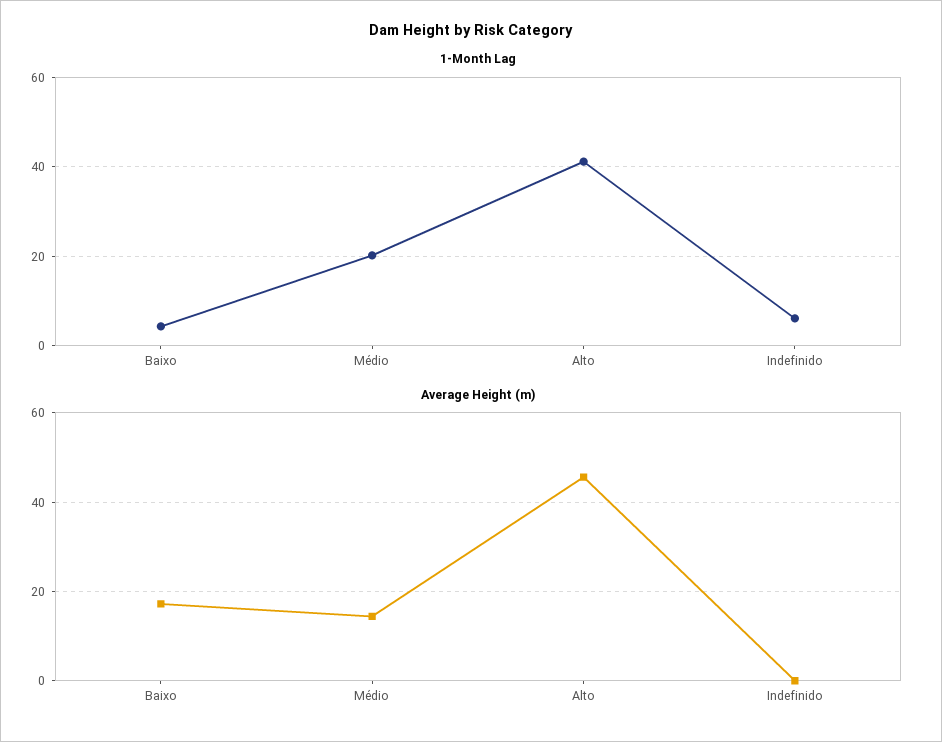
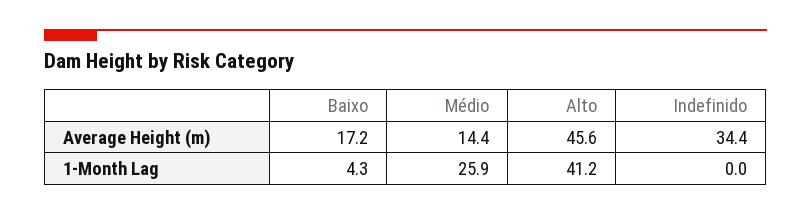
1-Month Lag, Médio: 20 -> 25.9
1-Month Lag, Indefinido: 6 -> 0
Average Height (m), Indefinido: 0 -> 34.4

